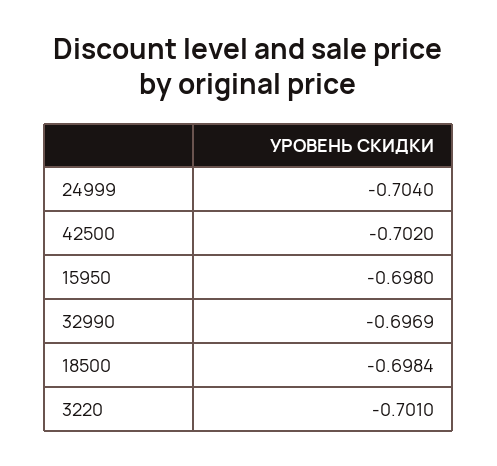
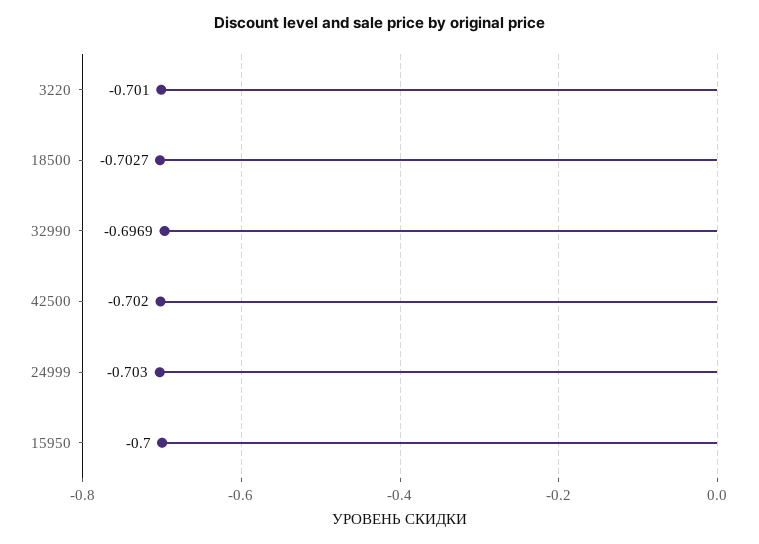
24999: -0.704 -> -0.703
15950: -0.698 -> -0.7
18500: -0.6984 -> -0.7027

